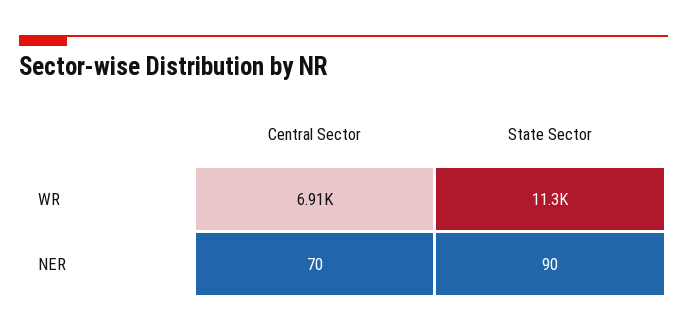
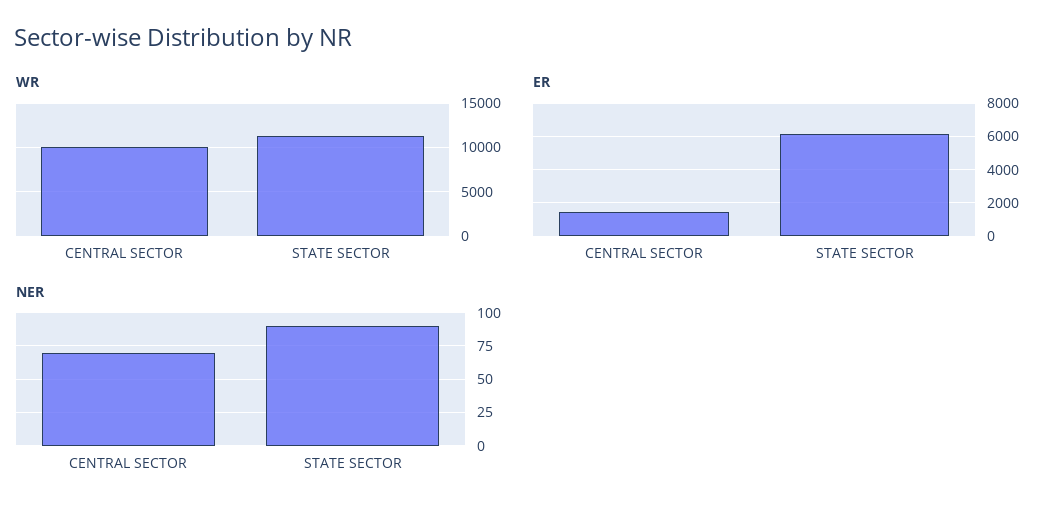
WR, Central Sector: 6910 -> 10000
ER, Central Sector: none -> 1500
ER, State Sector: none -> 6000

